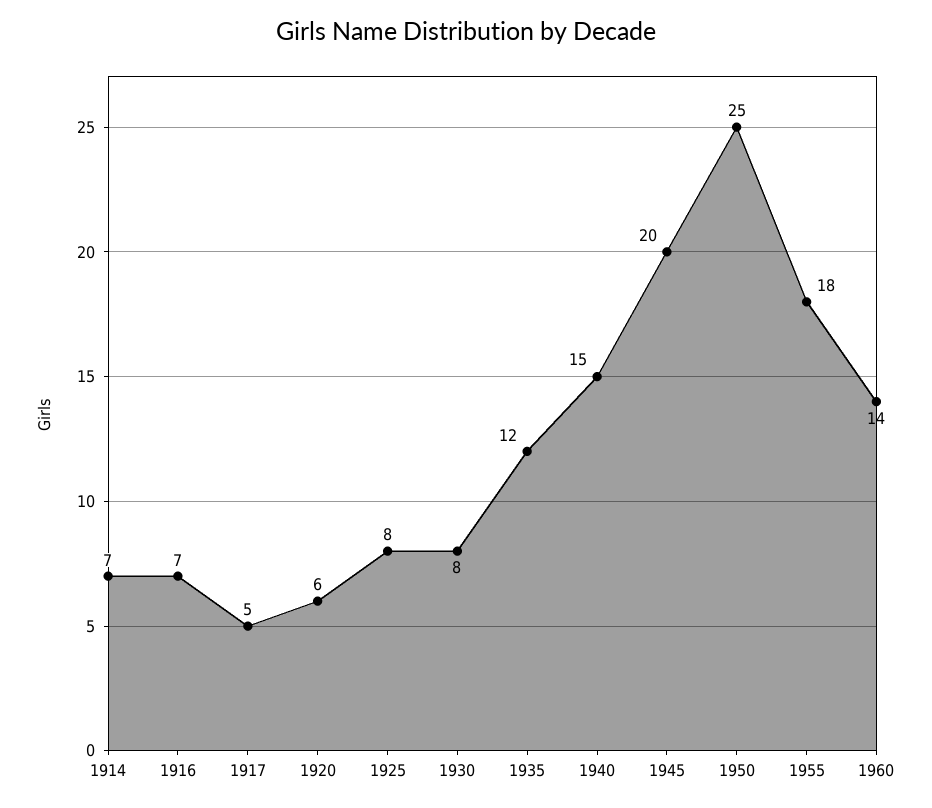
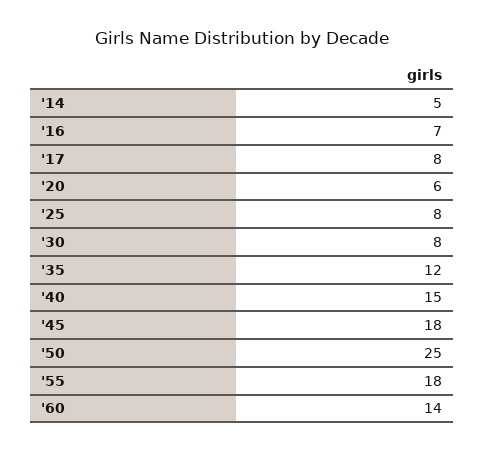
1914: 7 -> 5
1917: 5 -> 8
1945: 20 -> 18

